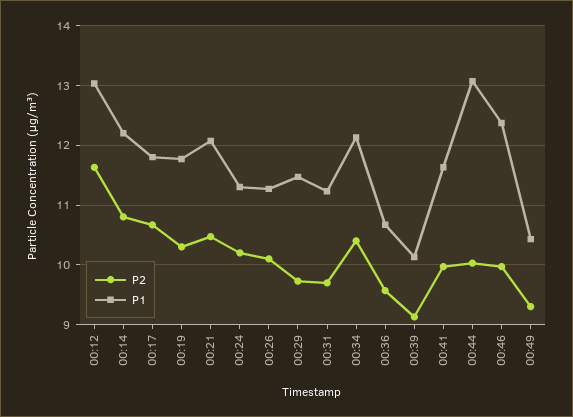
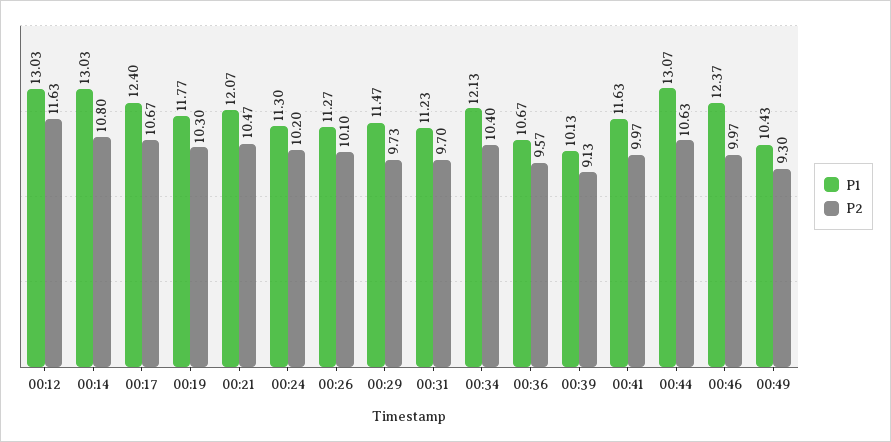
P1, 00:14: 12.2 -> 13.03
P1, 00:17: 11.8 -> 12.4
P2, 00:44: 10 -> 10.63

